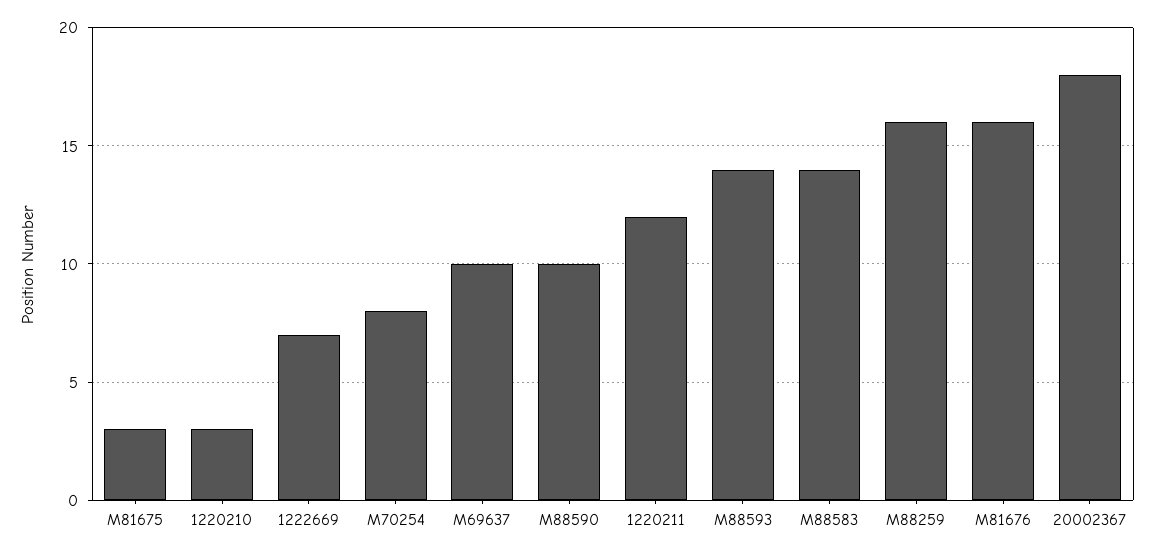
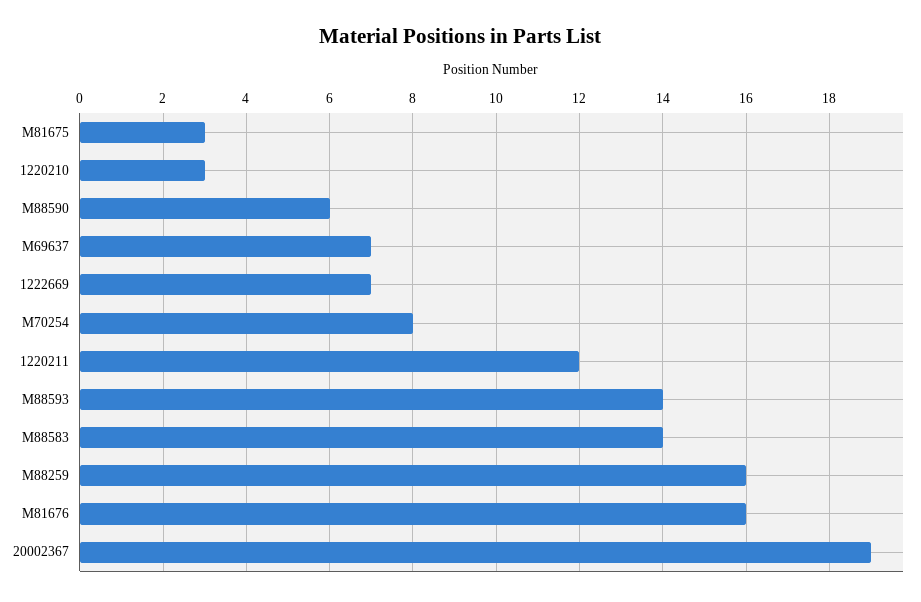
M69637: 10 -> 7
M88590: 10 -> 6
20002367: 18 -> 19

